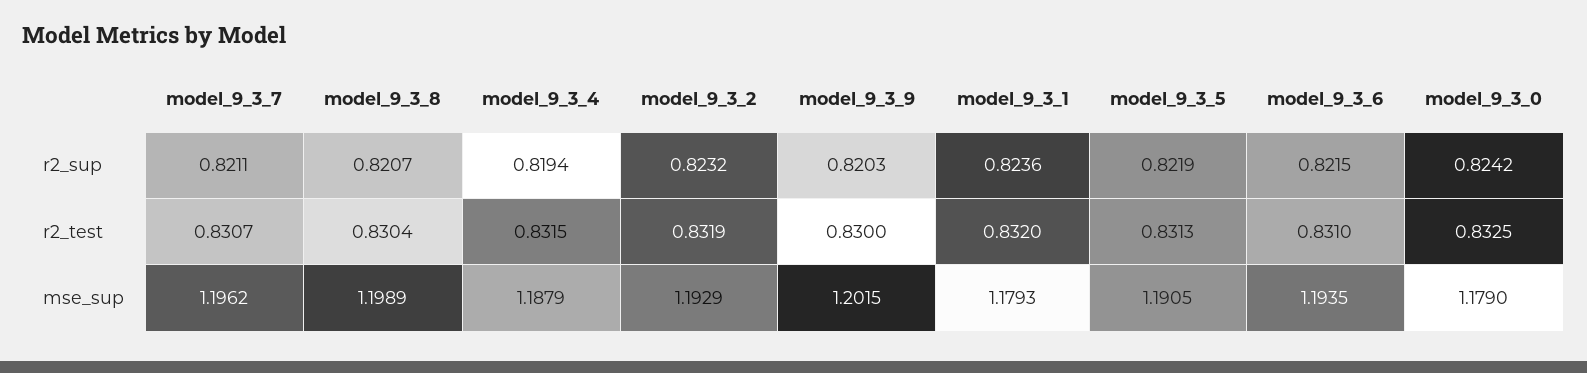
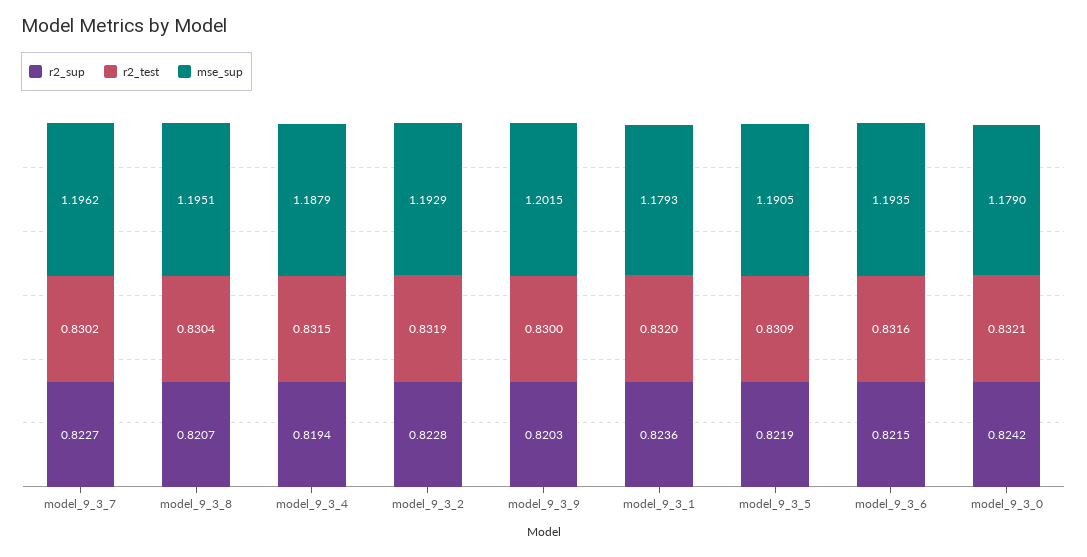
r2_sup, model_9_3_7: 0.8211 -> 0.8227
r2_sup, model_9_3_2: 0.8232 -> 0.8228
r2_test, model_9_3_7: 0.8307 -> 0.8302
r2_test, model_9_3_5: 0.8313 -> 0.8309
r2_test, model_9_3_6: 0.831 -> 0.8316
r2_test, model_9_3_0: 0.8325 -> 0.8321
mse_sup, model_9_3_8: 1.1989 -> 1.1951

